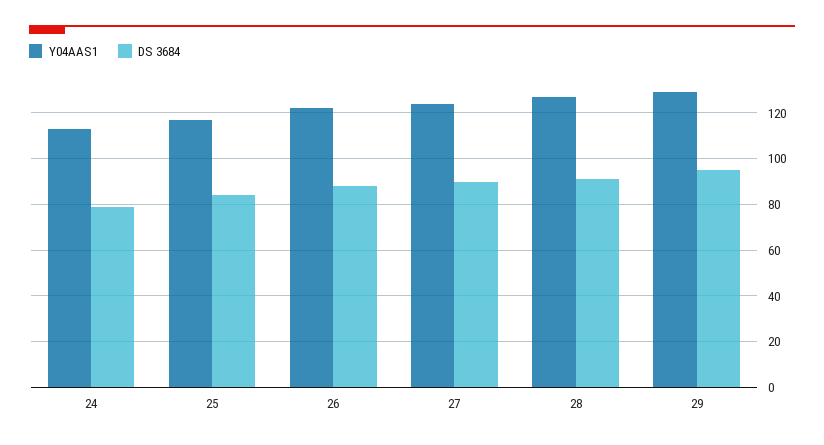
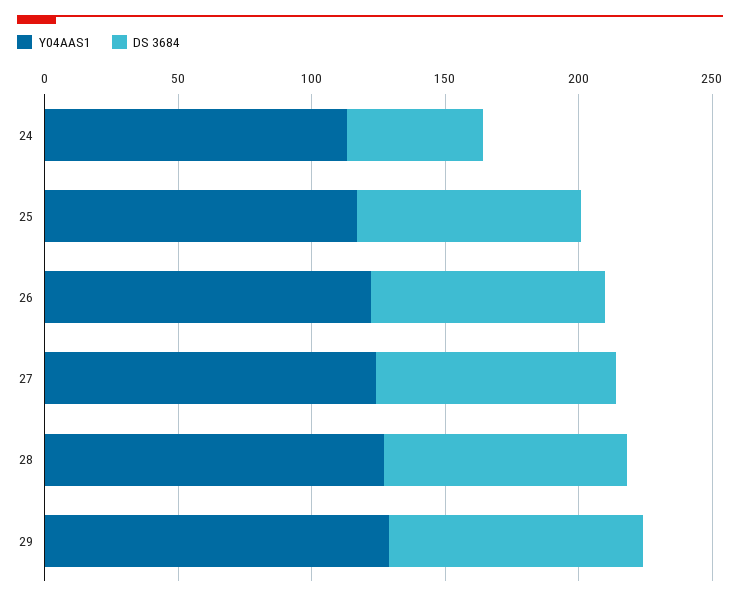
DS 3684, 24: 80 -> 50

